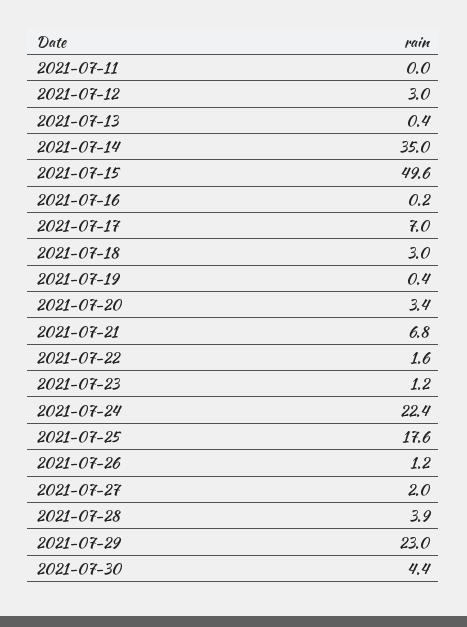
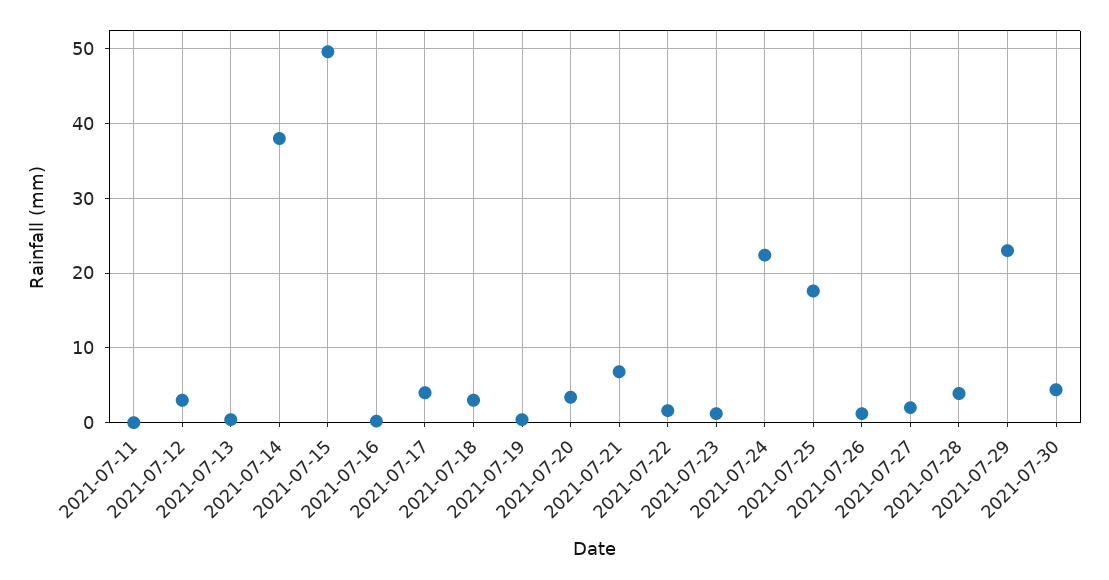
2021-07-14: 35 -> 38
2021-07-17: 7 -> 4

